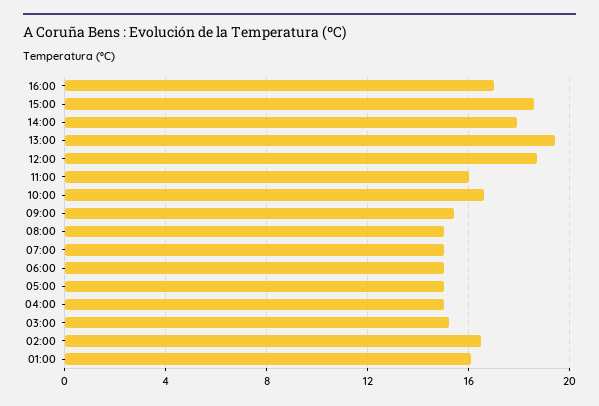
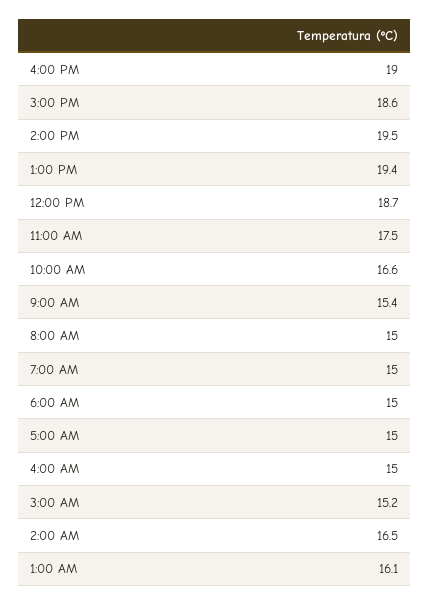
16:00: 17 -> 19
14:00: 18 -> 19.5
11:00: 16 -> 17.5

